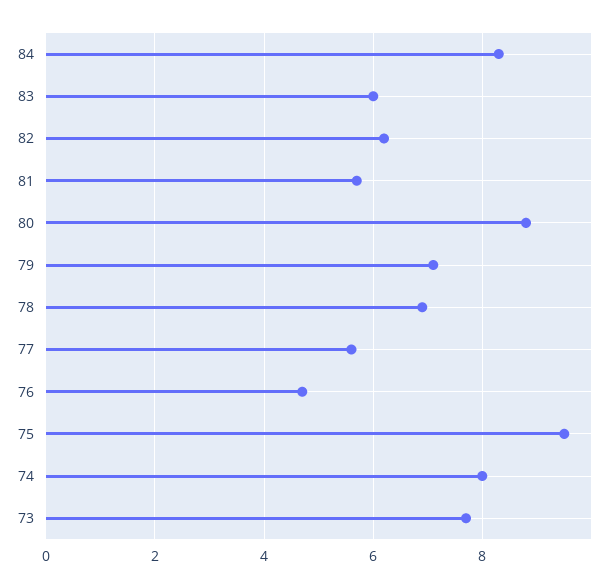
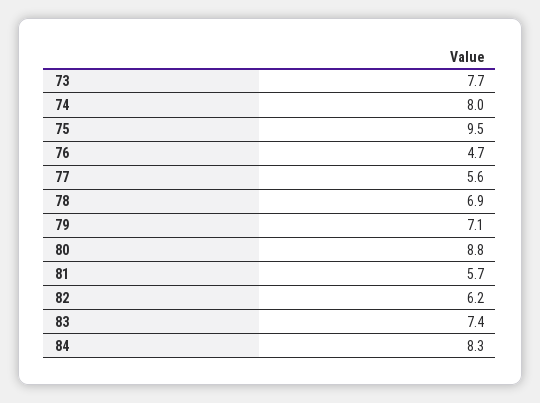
83: 6 -> 7.4

